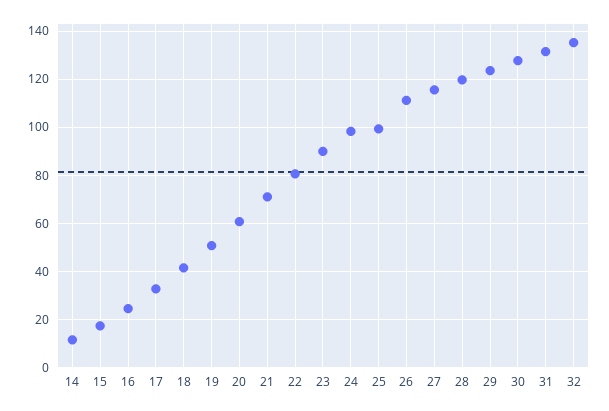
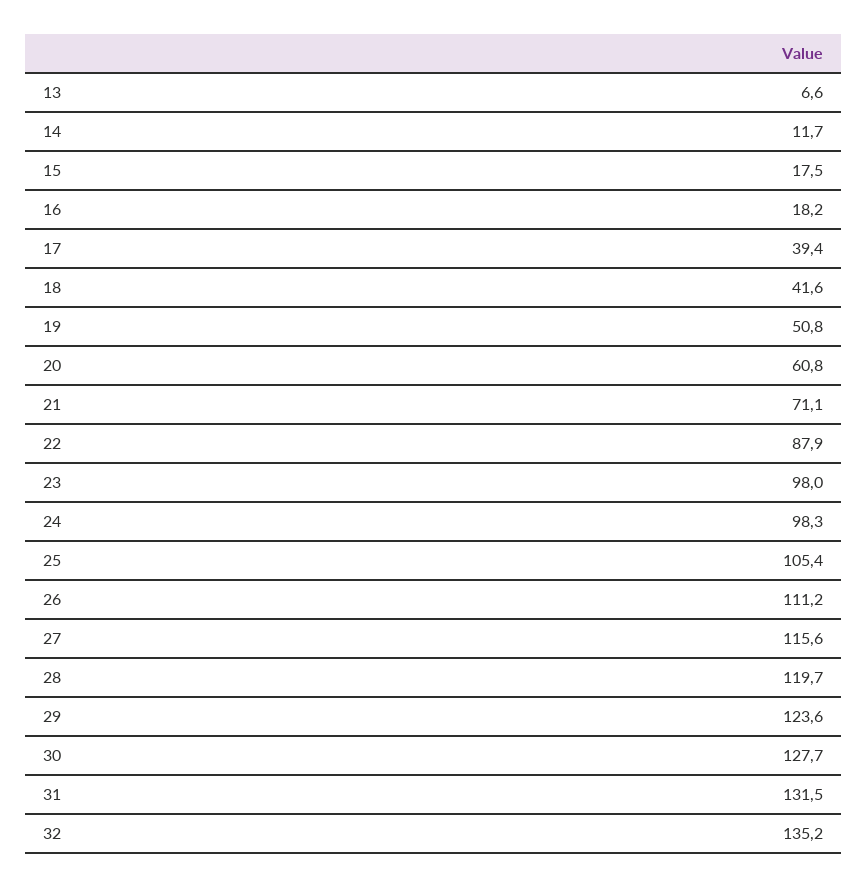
16: 25 -> 18.2
17: 32.5 -> 39.4
22: 80 -> 87.9
23: 90 -> 98
25: 100 -> 105.4
13: none -> 6.6

